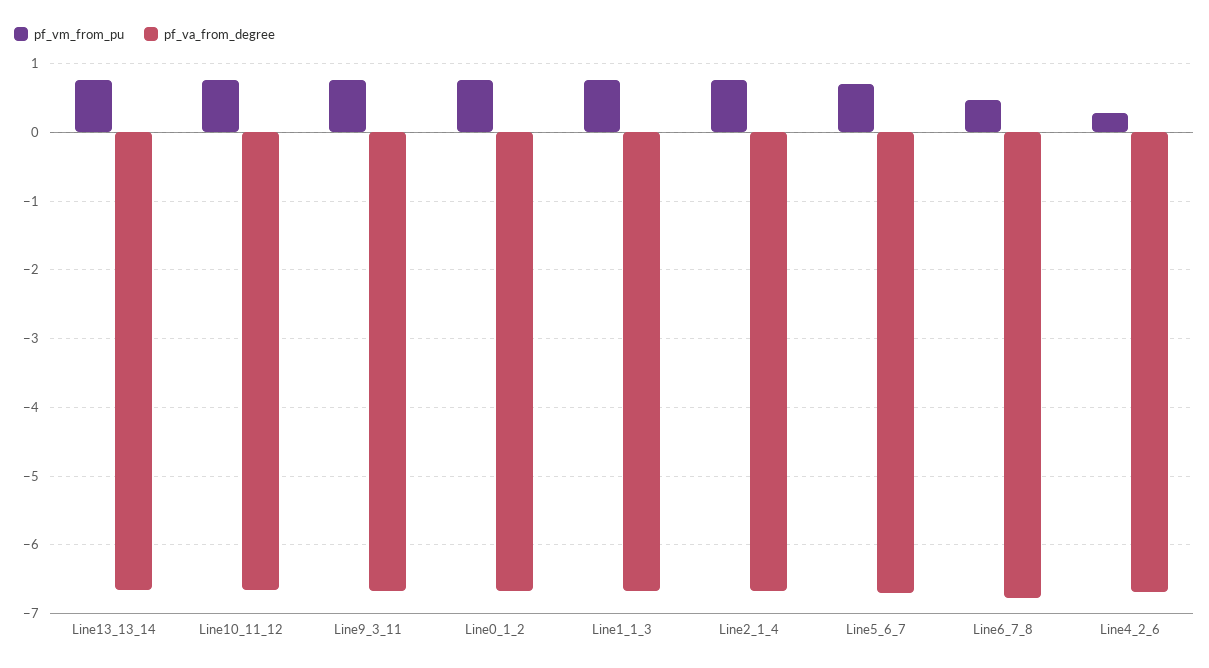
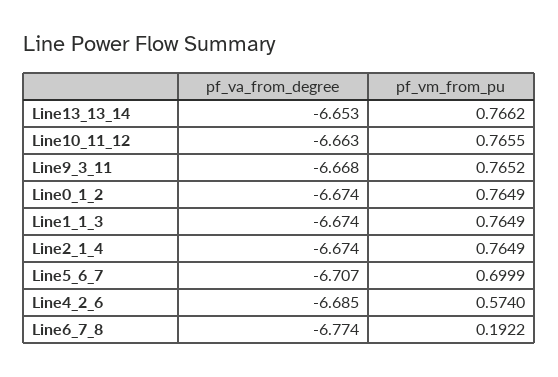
pf_vm_from_pu, Line6_7_8: 0.5 -> 0.1922
pf_vm_from_pu, Line4_2_6: 0.3 -> 0.574

